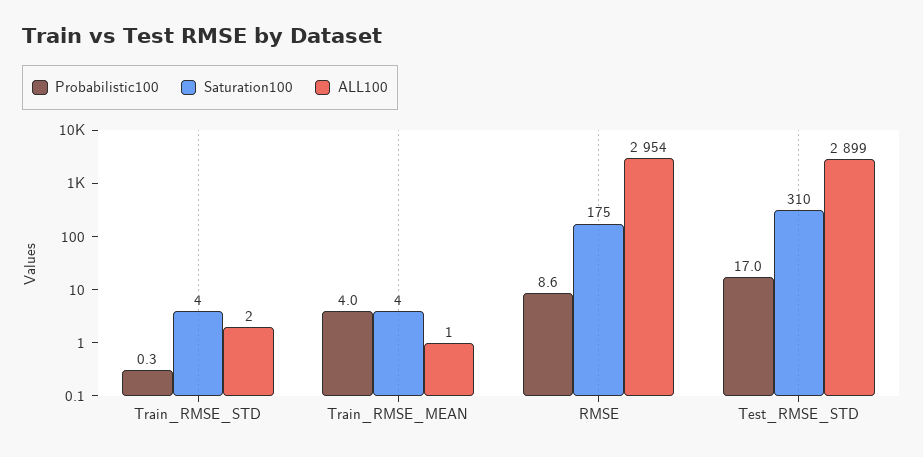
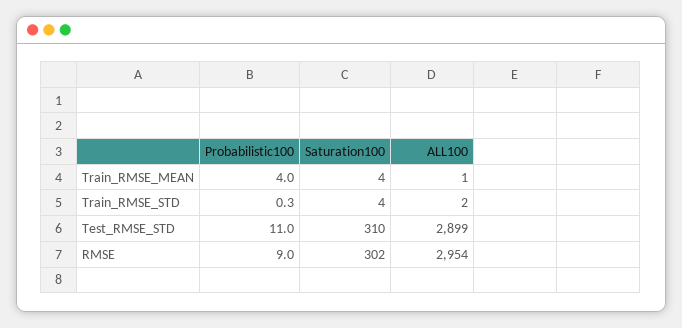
Probabilistic100, RMSE: 8.6 -> 9
Saturation100, RMSE: 175 -> 302
Probabilistic100, Test_RMSE_STD: 17 -> 11

